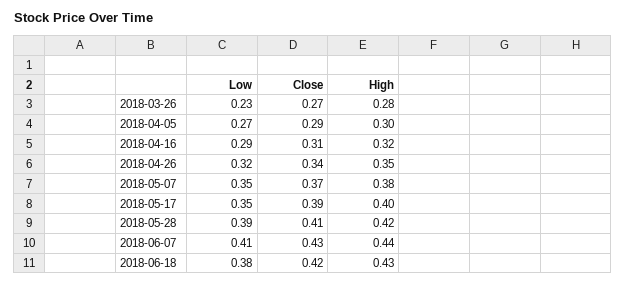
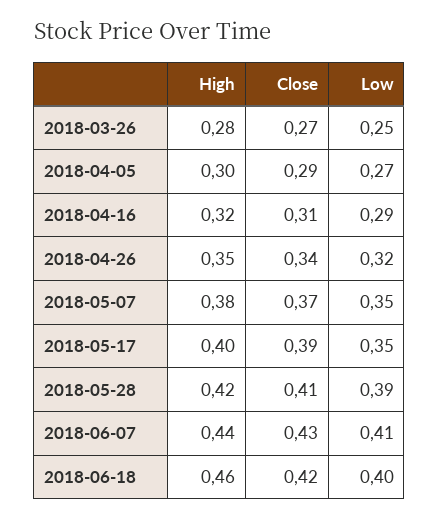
Low, 2018-03-26: 0.23 -> 0.25
Low, 2018-06-18: 0.38 -> 0.4
High, 2018-06-18: 0.43 -> 0.46

